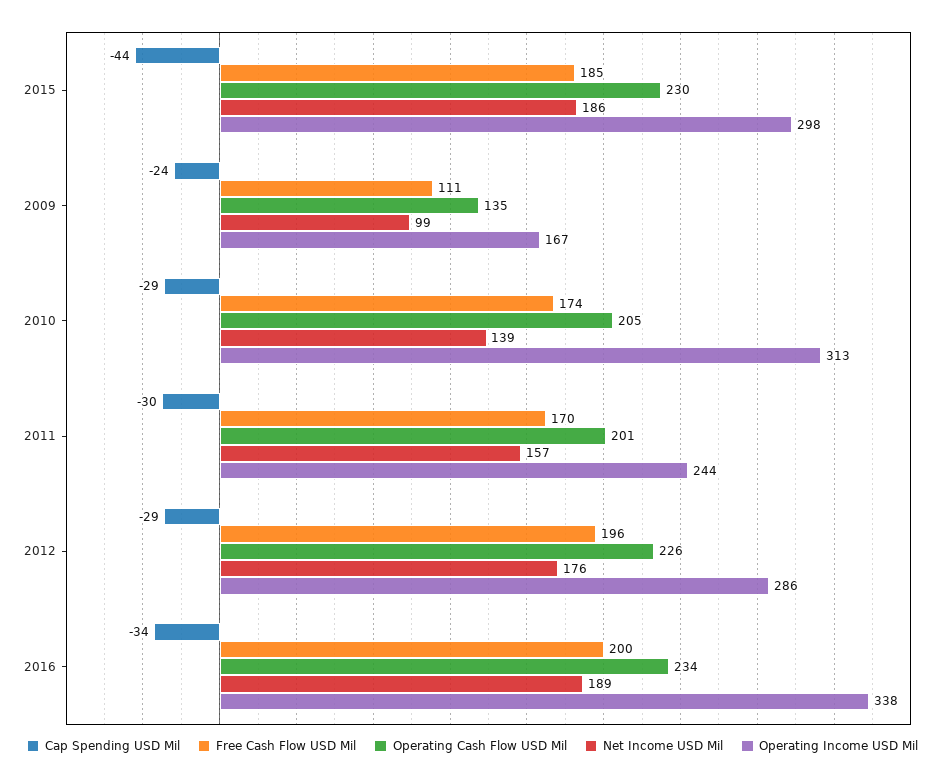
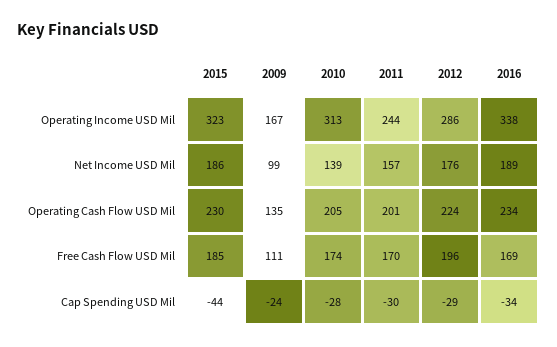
Operating Income USD Mil, 2015: 298 -> 323
Cap Spending USD Mil, 2010: -29 -> -28
Operating Cash Flow USD Mil, 2012: 226 -> 224
Free Cash Flow USD Mil, 2016: 200 -> 169

